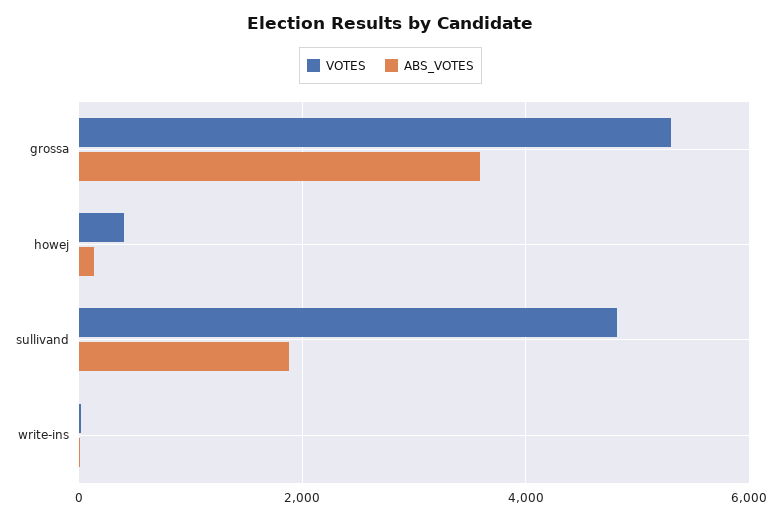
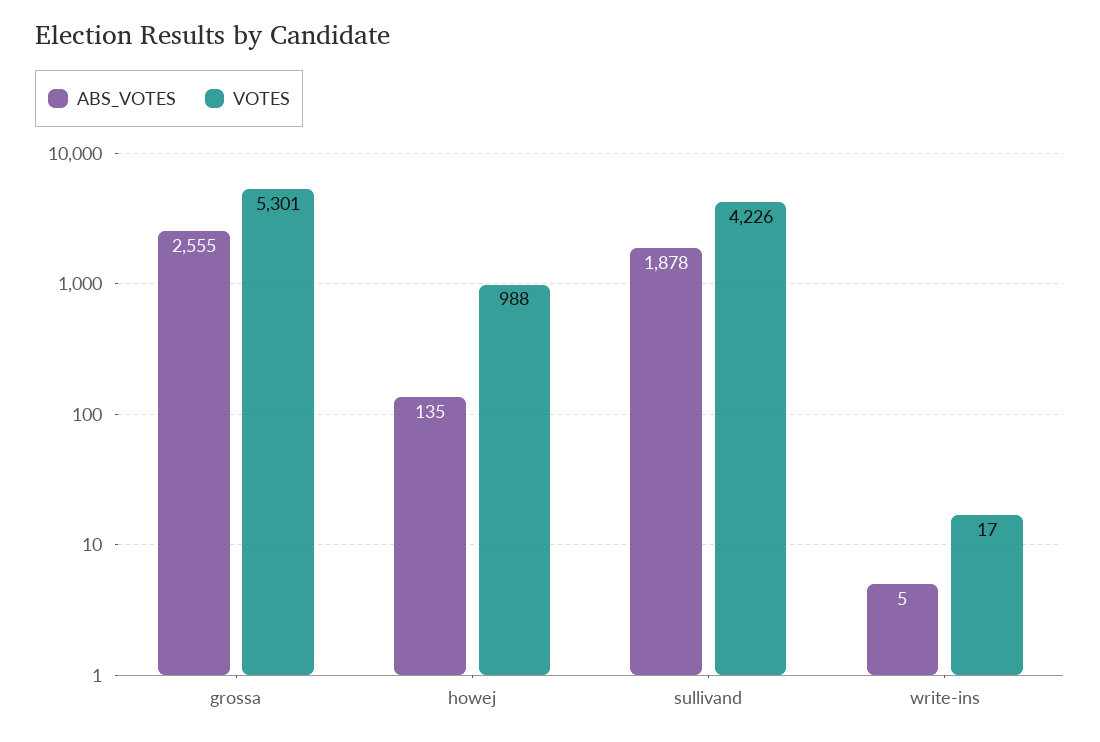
ABS_VOTES, grossa: 3600 -> 2555
VOTES, howej: 400 -> 988
VOTES, sullivand: 4800 -> 4226

